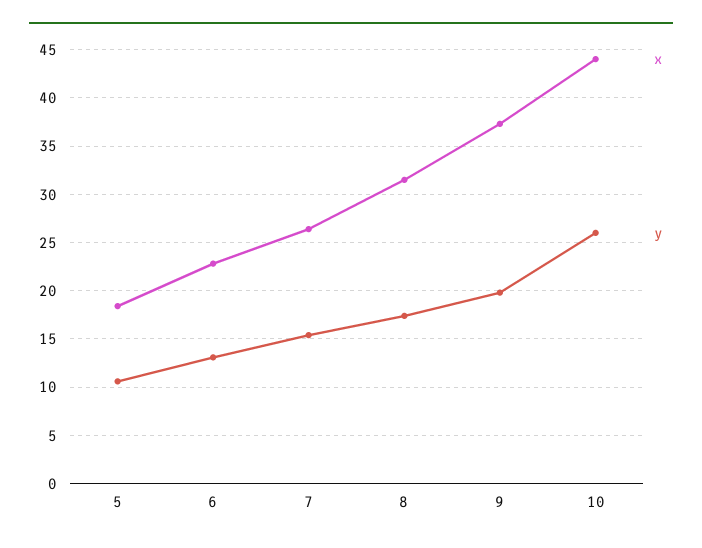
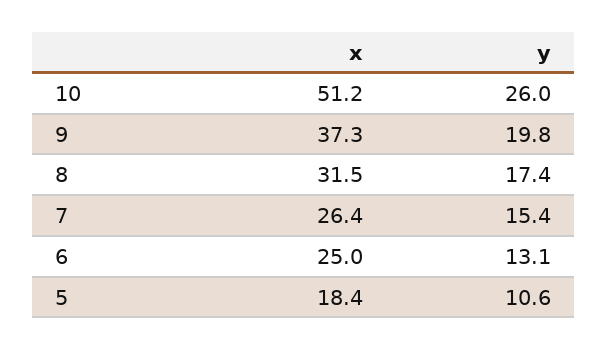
x, 6: 23 -> 25
x, 10: 44 -> 51.2

